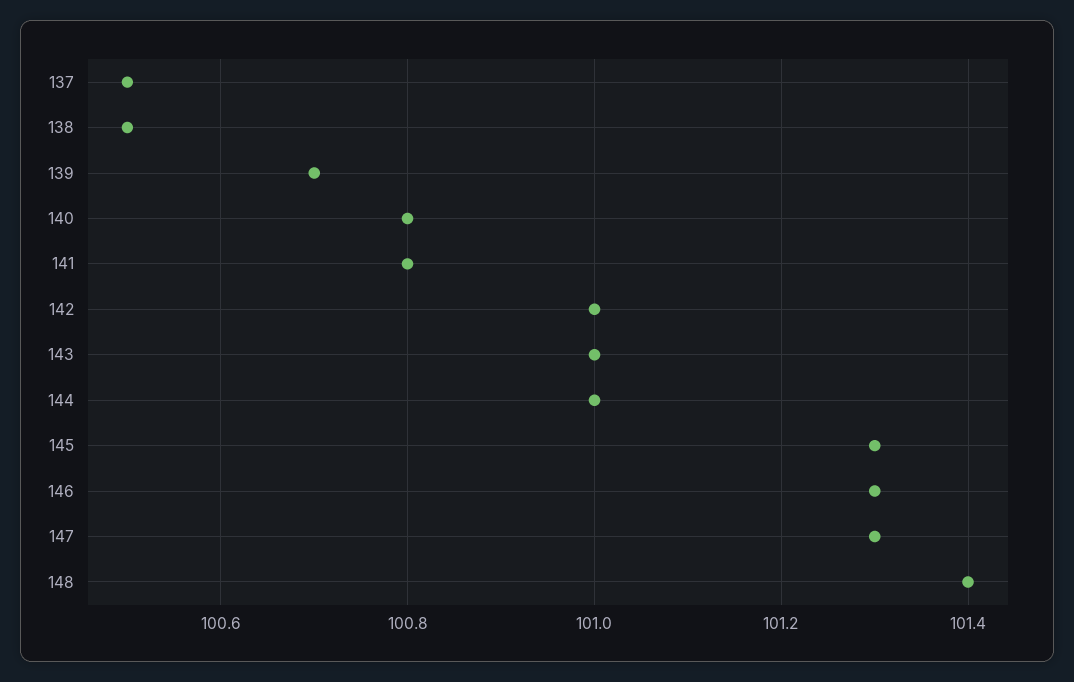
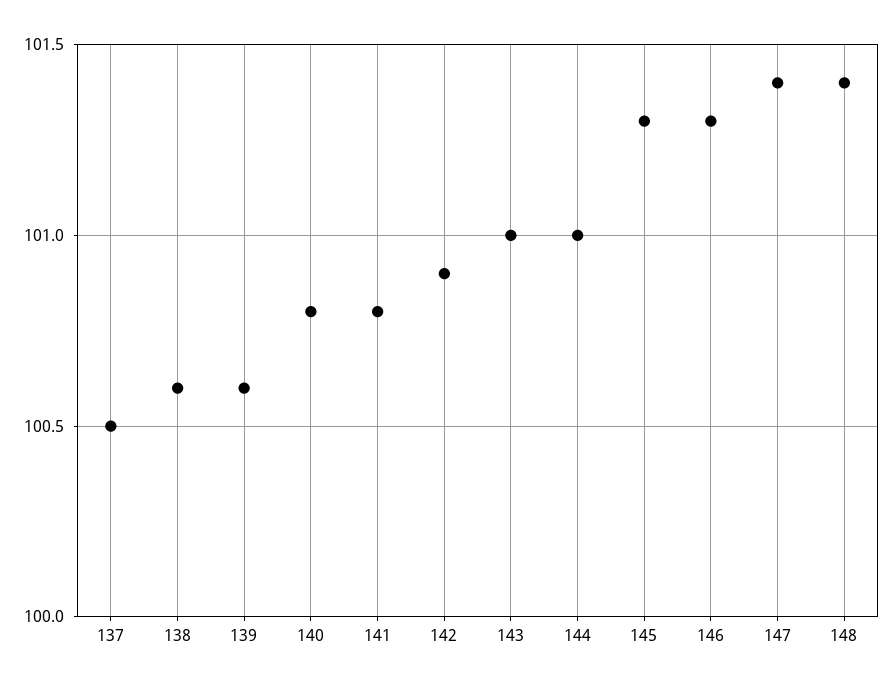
138: 100.5 -> 100.6
139: 100.7 -> 100.6
142: 101 -> 100.9
147: 101.3 -> 101.4

